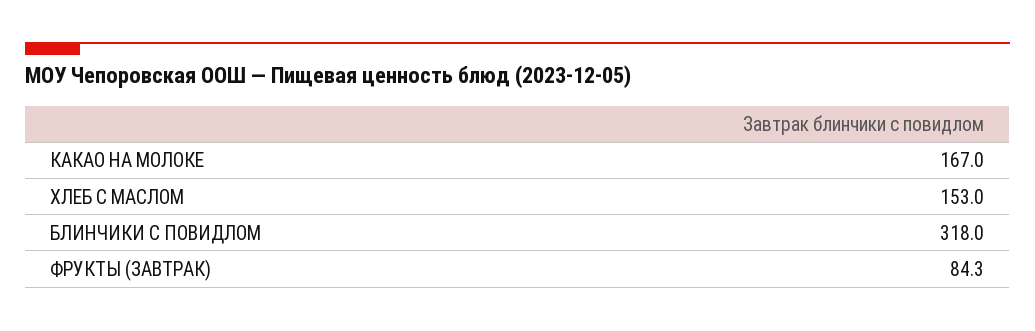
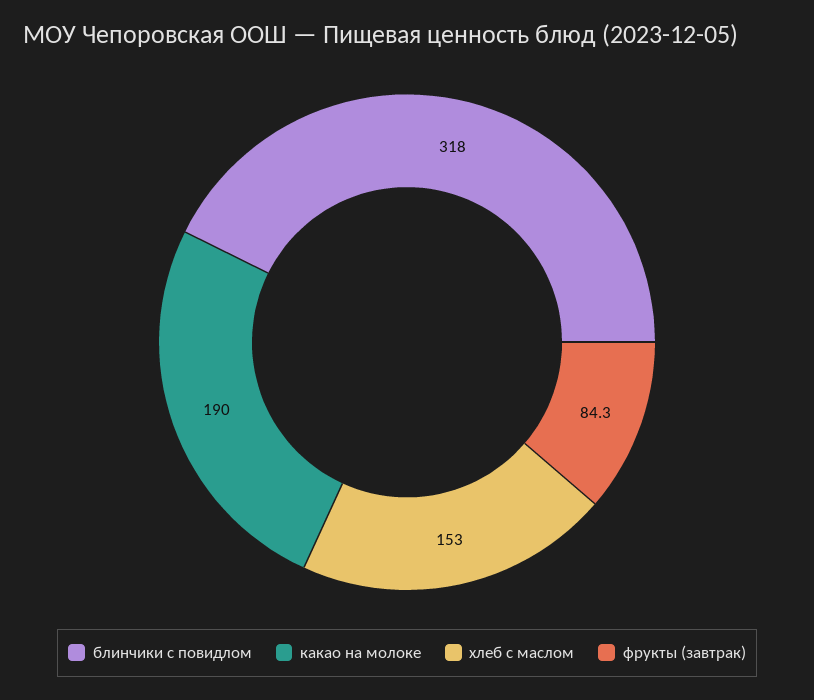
КАКАО НА МОЛОКЕ: 167 -> 190

